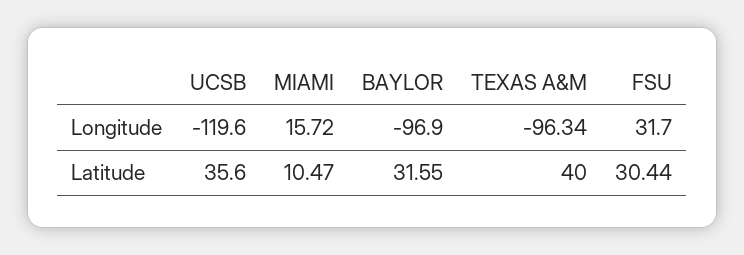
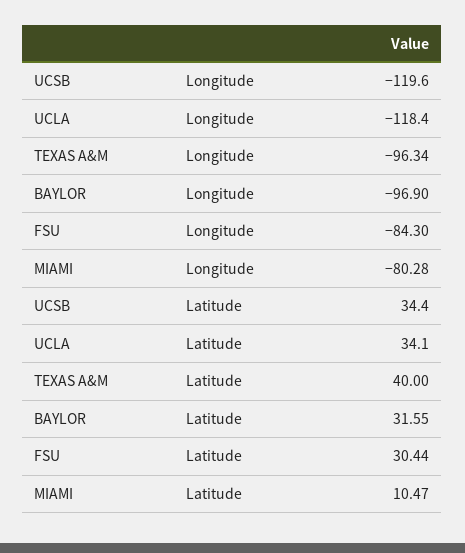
MIAMI, Longitude: 15.72 -> -80.28
FSU, Longitude: 31.7 -> -84.3
UCSB, Latitude: 35.6 -> 34.4
UCLA, Longitude: none -> -118.4
UCLA, Latitude: none -> 34.1

